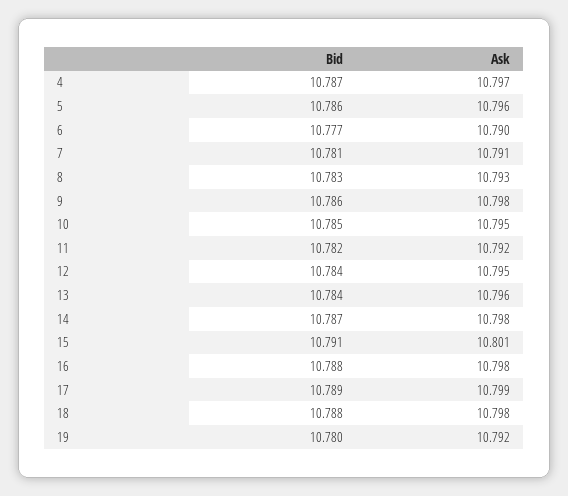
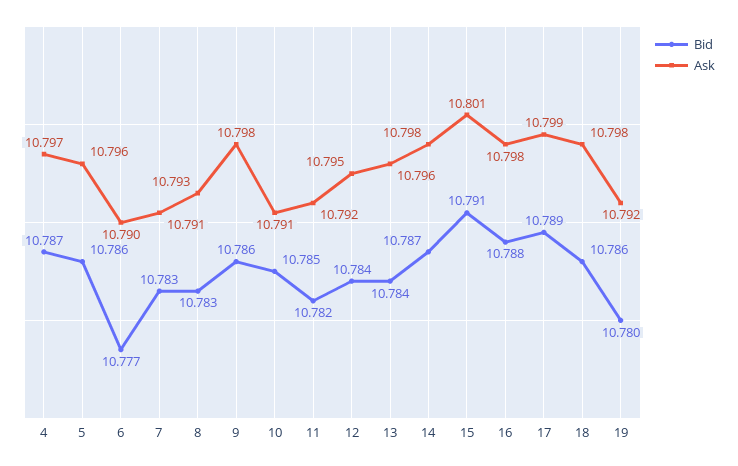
Bid, 7: 10.781 -> 10.783
Ask, 10: 10.795 -> 10.791
Bid, 18: 10.788 -> 10.786

